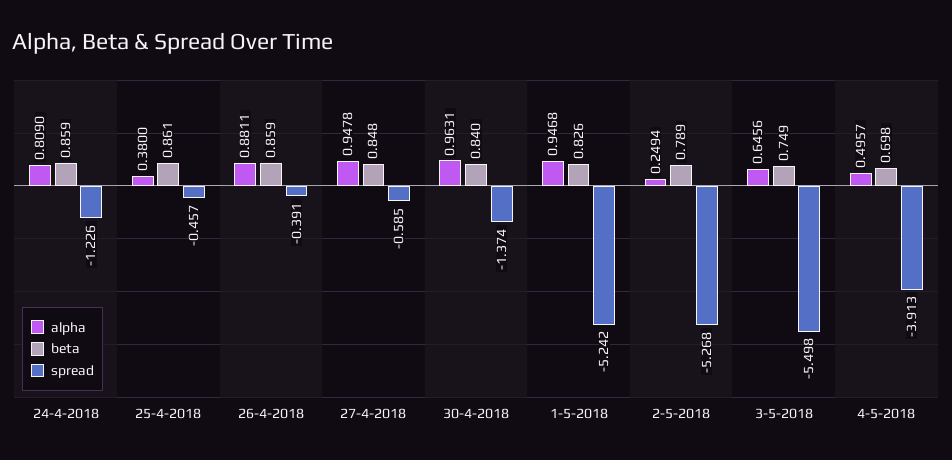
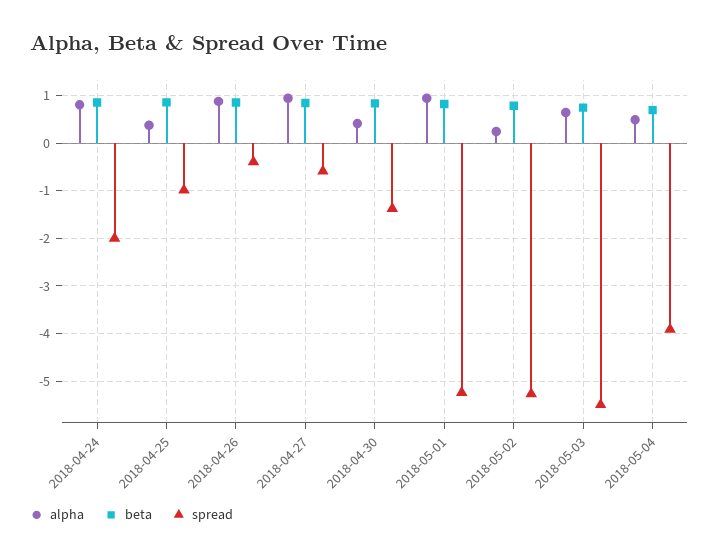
spread, 24-4-2018: -1.226 -> -2
spread, 25-4-2018: -0.457 -> -1
alpha, 30-4-2018: 0.9631 -> 0.4

